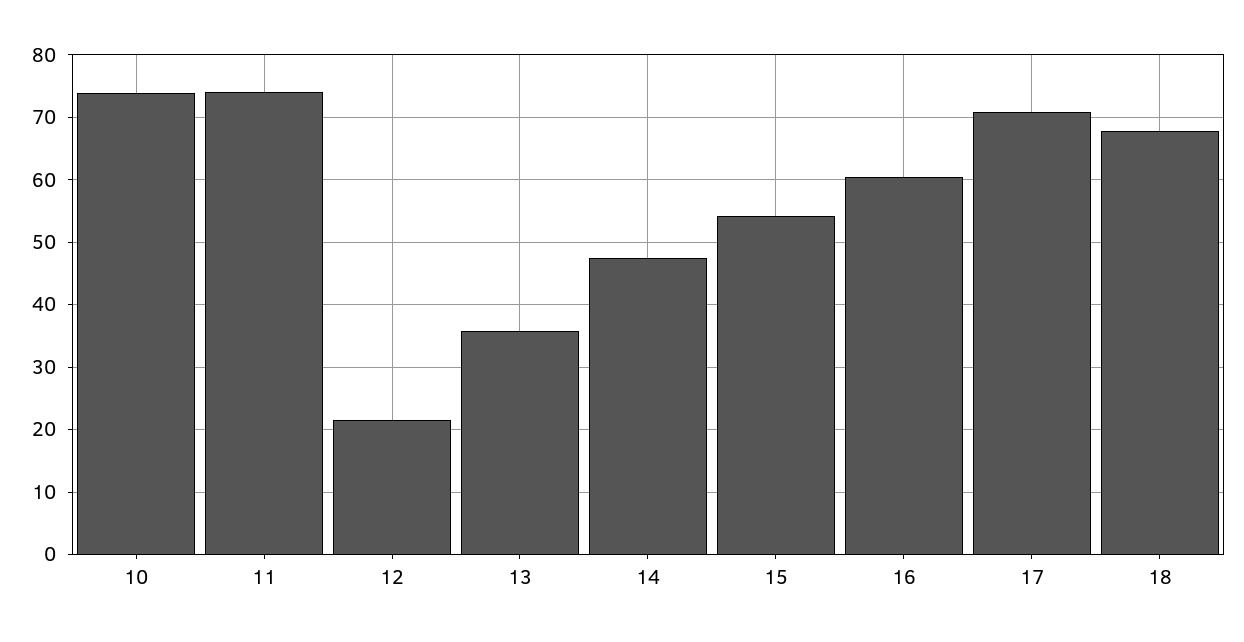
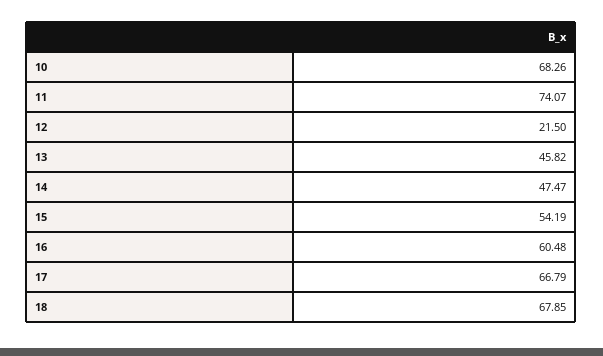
10: 74 -> 68.26
13: 36 -> 45.82
17: 71 -> 66.79

